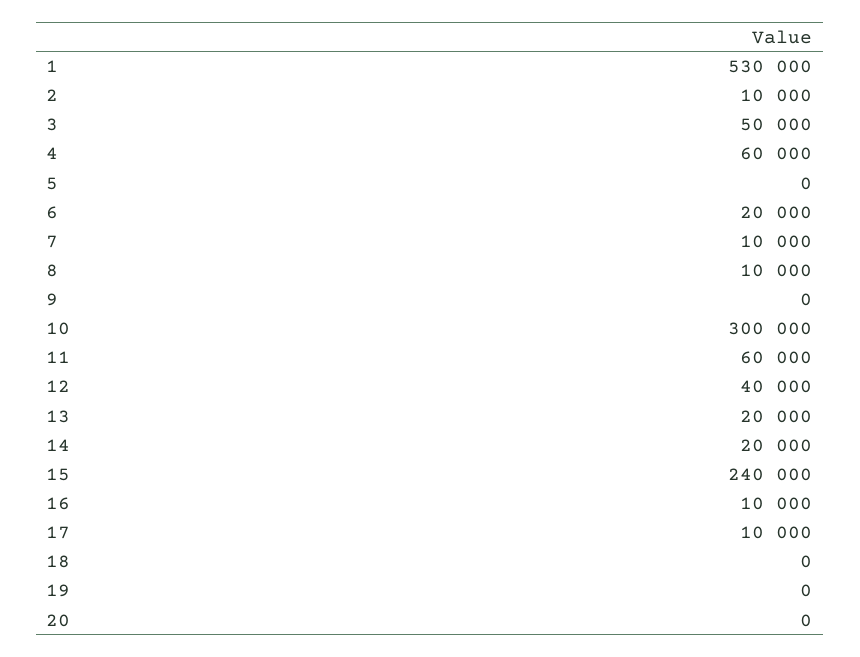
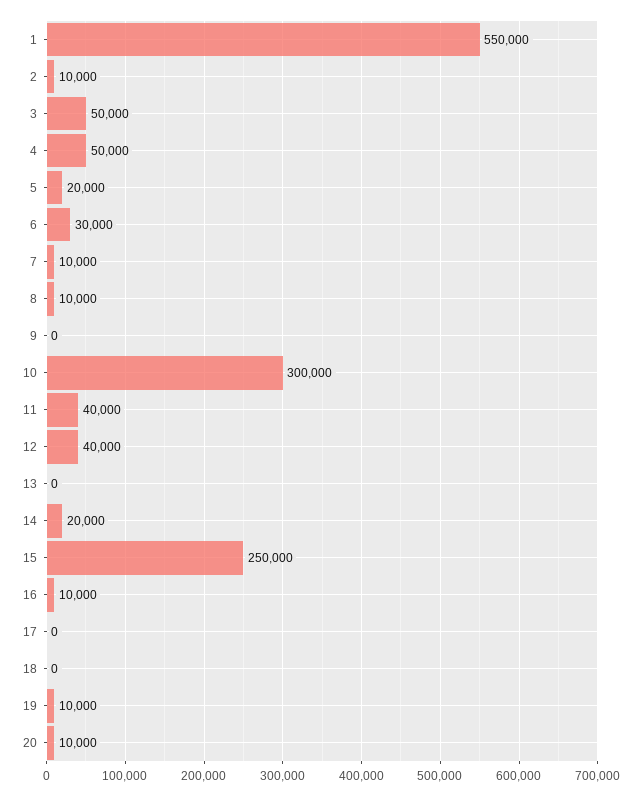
1: 530000 -> 550000
4: 60000 -> 50000
5: 0 -> 20000
6: 20000 -> 30000
11: 60000 -> 40000
13: 20000 -> 0
15: 240000 -> 250000
17: 10000 -> 0
19: 0 -> 10000
20: 0 -> 10000

